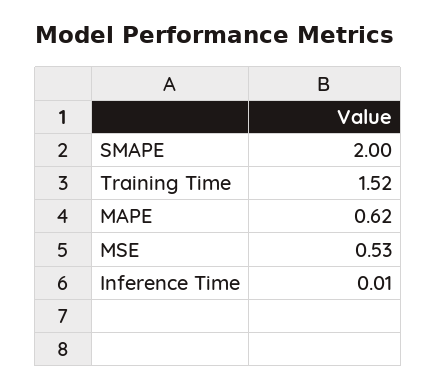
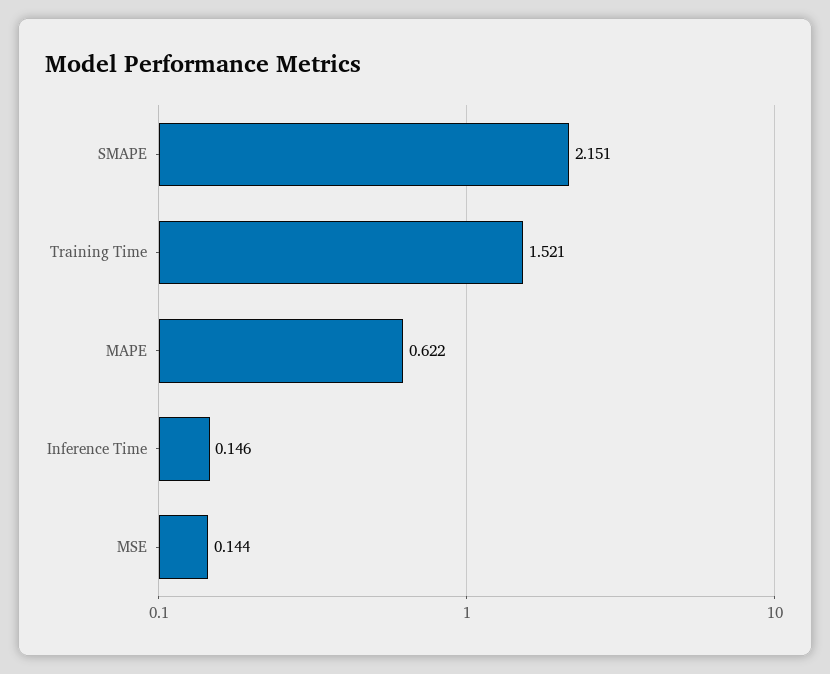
SMAPE: 2 -> 2.151
MSE: 0.53 -> 0.144
Inference Time: 0.01 -> 0.146

